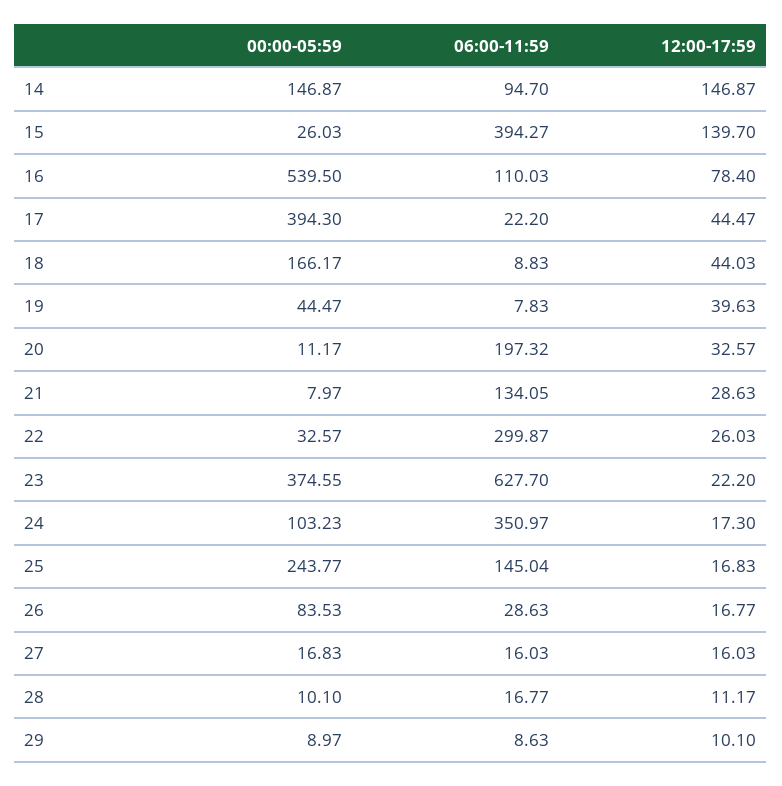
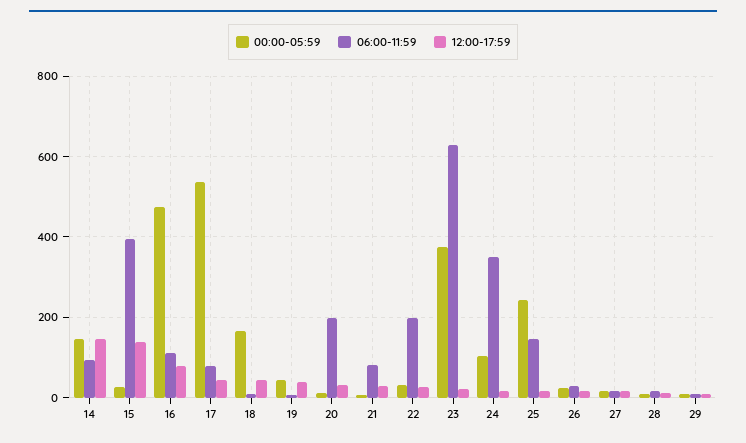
00:00-05:59, 16: 539.5 -> 480
00:00-05:59, 17: 394.3 -> 540
06:00-11:59, 17: 22.2 -> 80
06:00-11:59, 21: 134.05 -> 80
06:00-11:59, 22: 299.87 -> 200
00:00-05:59, 26: 83.53 -> 20

